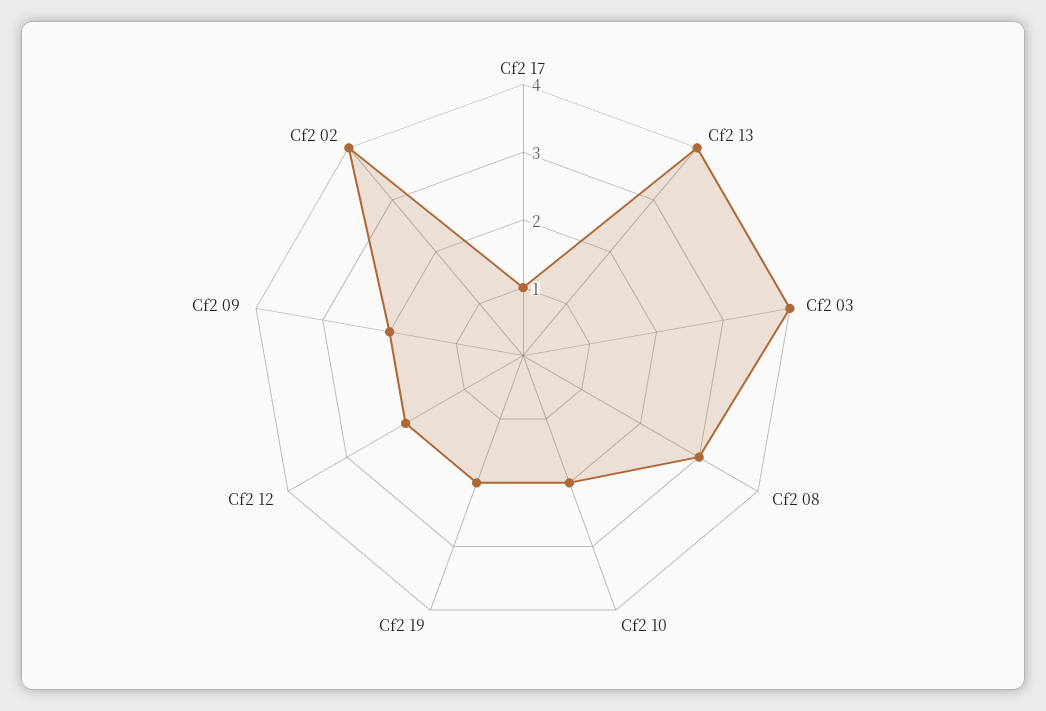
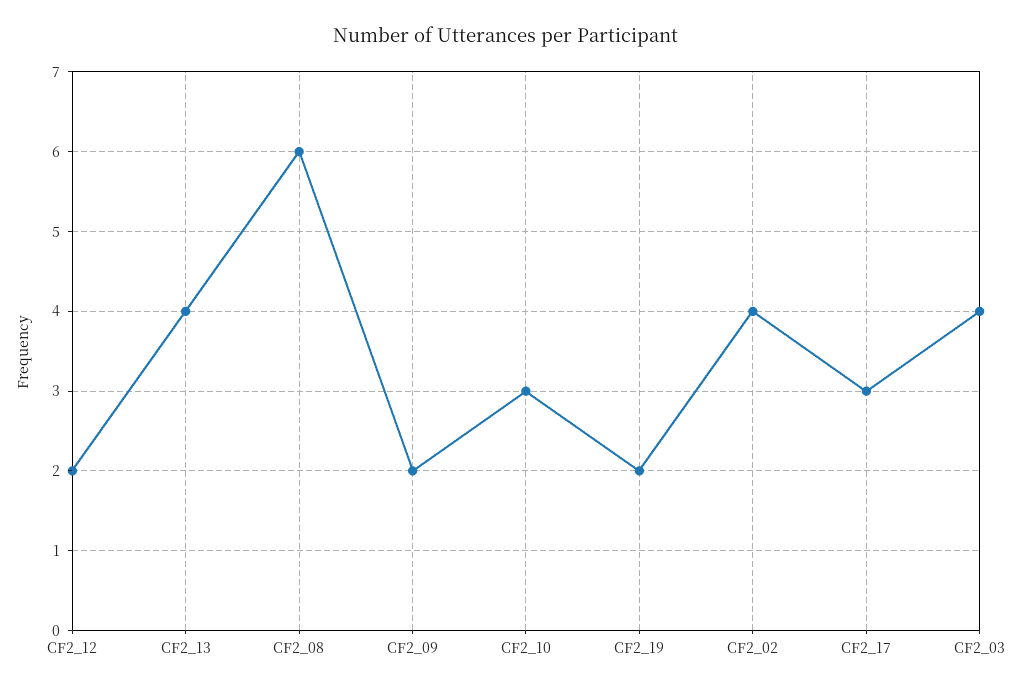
Cf2 17: 1 -> 3
Cf2 08: 3 -> 6
Cf2 10: 2 -> 3

